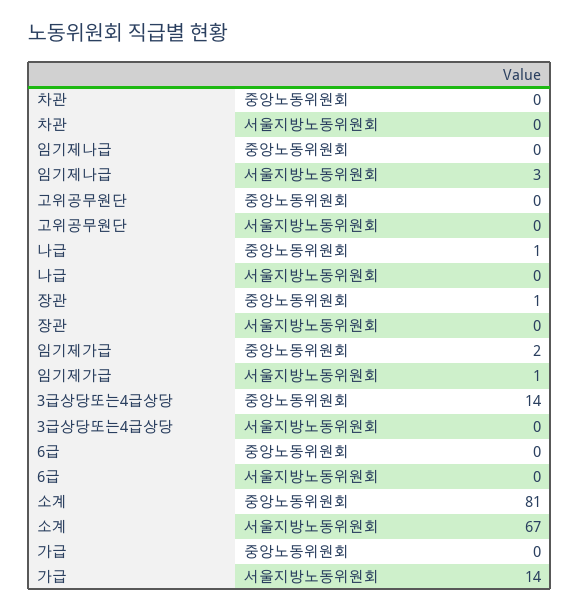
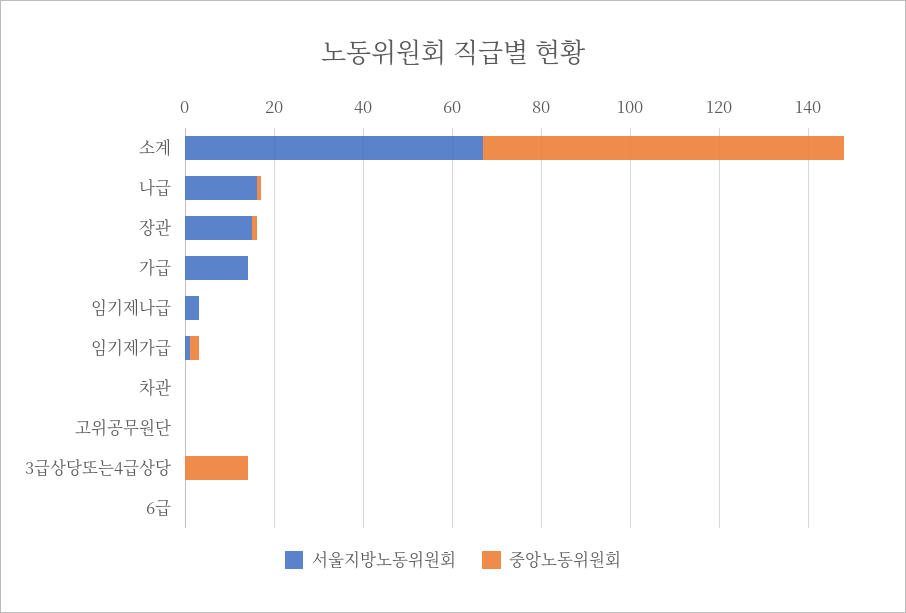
서울지방노동위원회, 나급: 0 -> 15
서울지방노동위원회, 장관: 0 -> 15

